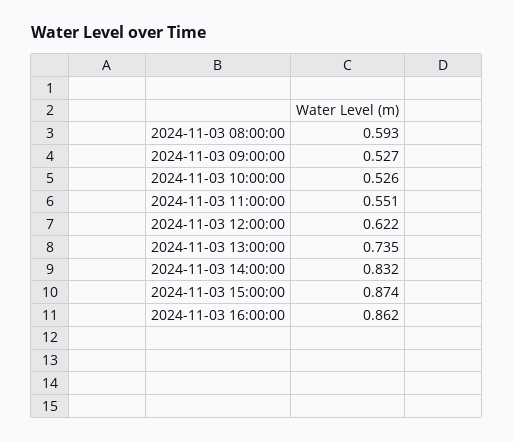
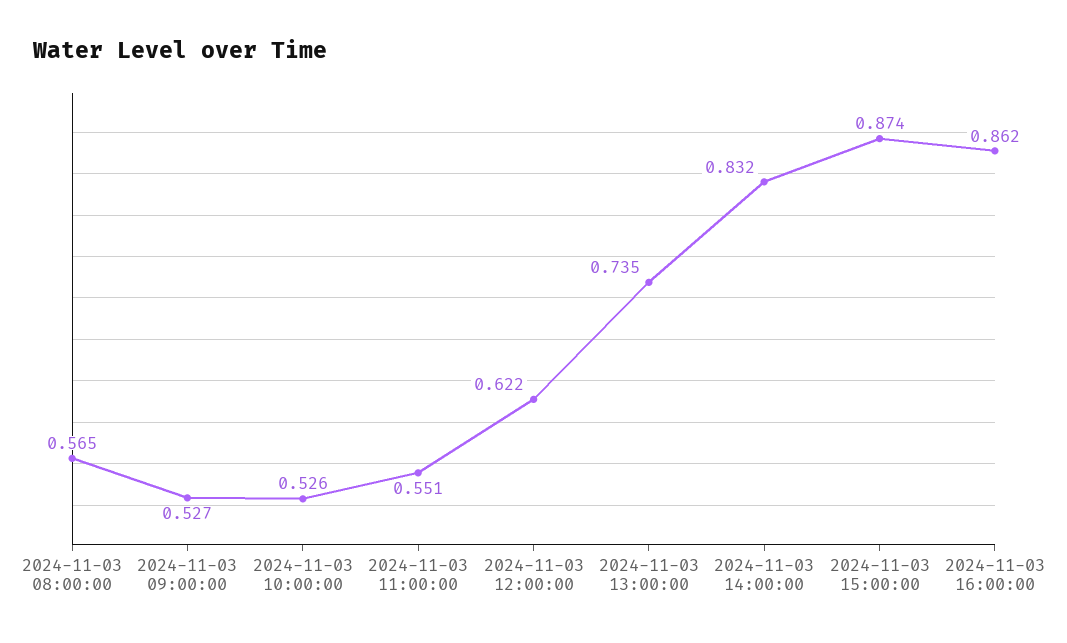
2024-11-03 08:00:00: 0.593 -> 0.565

